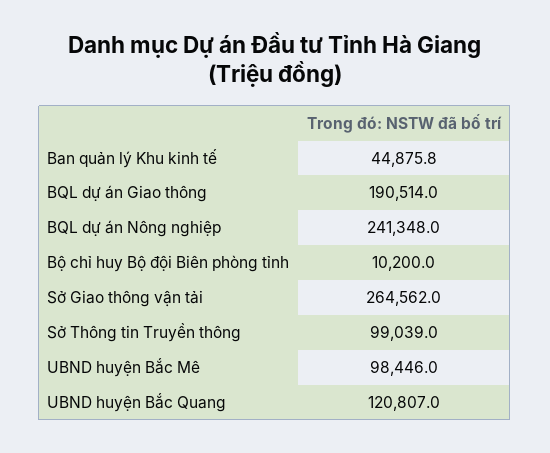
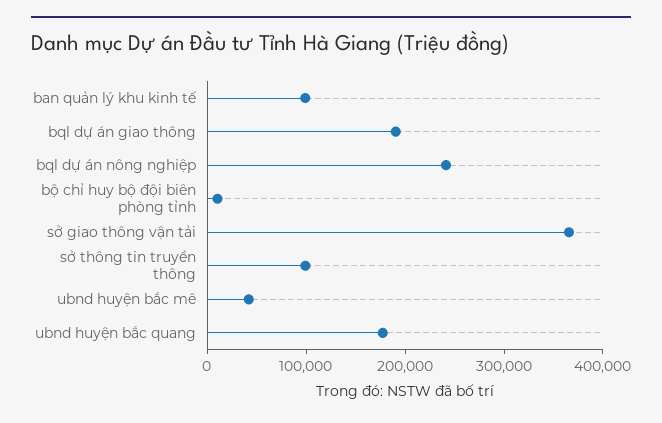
Ban quản lý Khu kinh tế: 44875.8 -> 100000
Sở Giao thông vận tải: 264562 -> 360000
UBND huyện Bắc Mê: 98446 -> 40000
UBND huyện Bắc Quang: 120807 -> 180000

